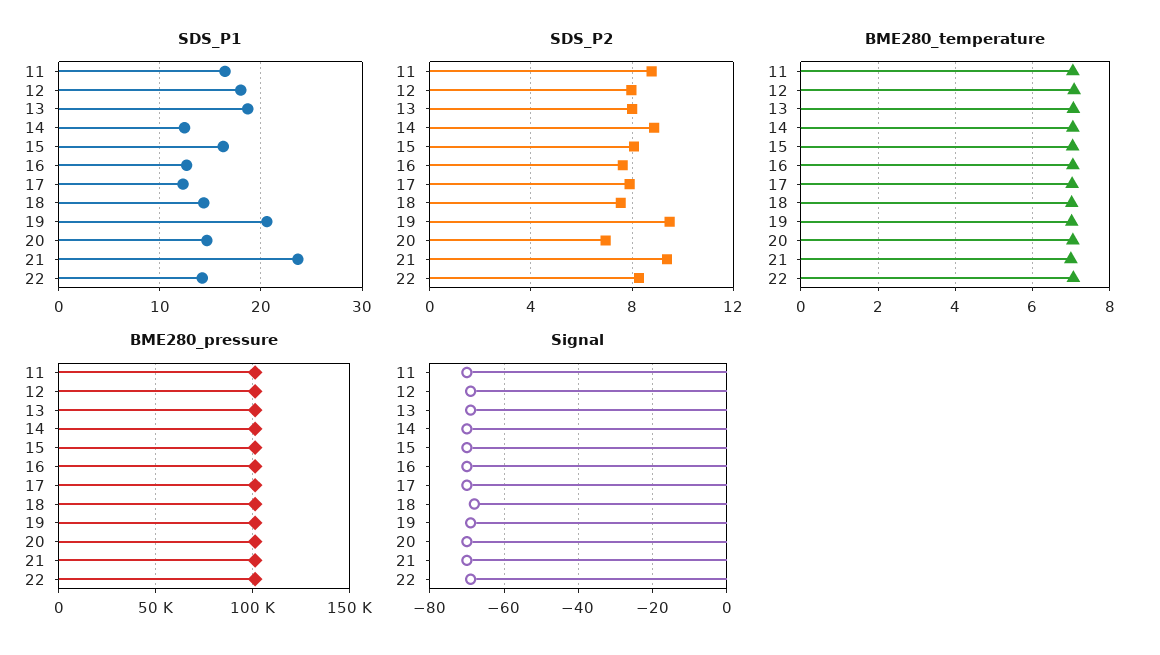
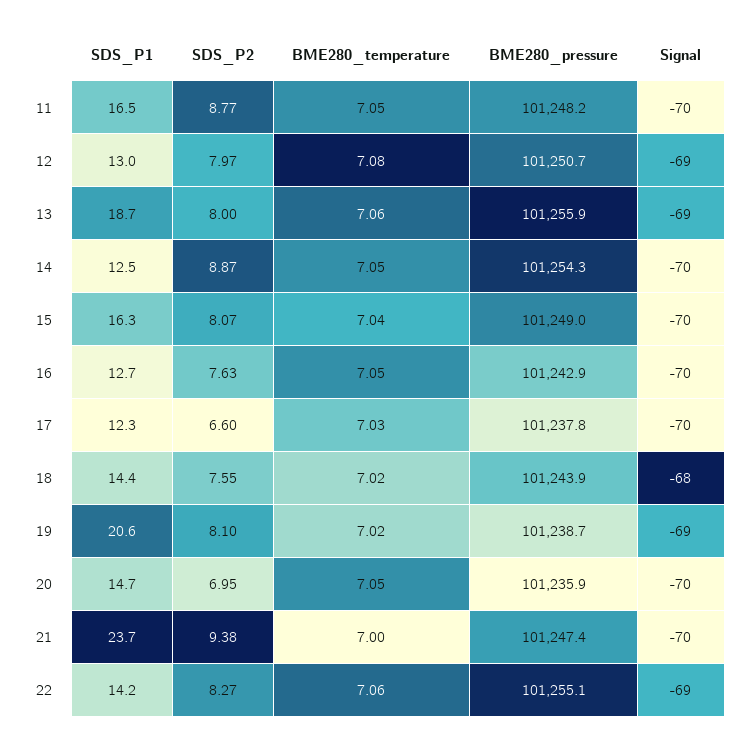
SDS_P1, 12: 18 -> 13
SDS_P2, 17: 8 -> 6.6
SDS_P2, 19: 9.5 -> 8.1

